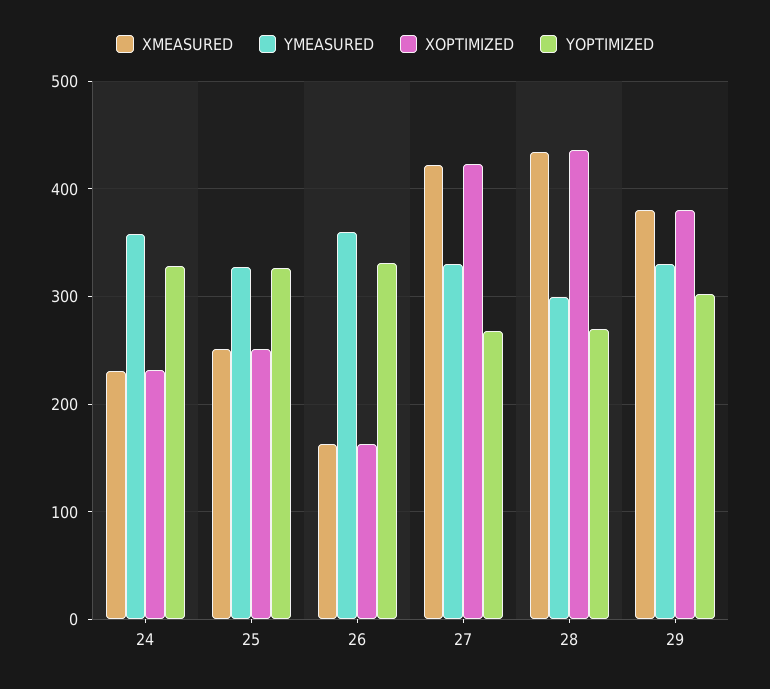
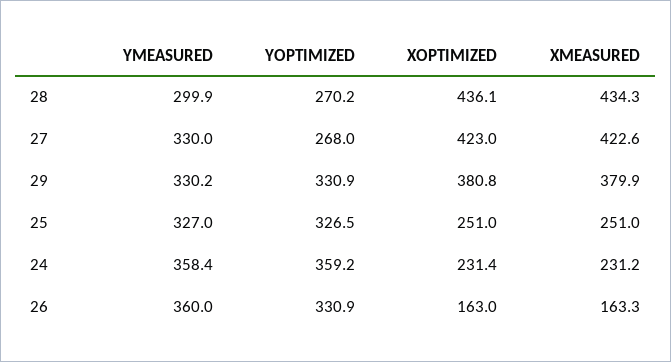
YOPTIMIZED, 24: 330 -> 359.2
YOPTIMIZED, 29: 300 -> 330.9

